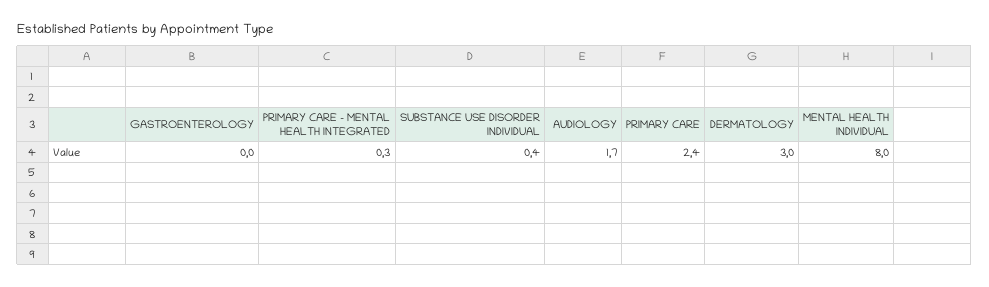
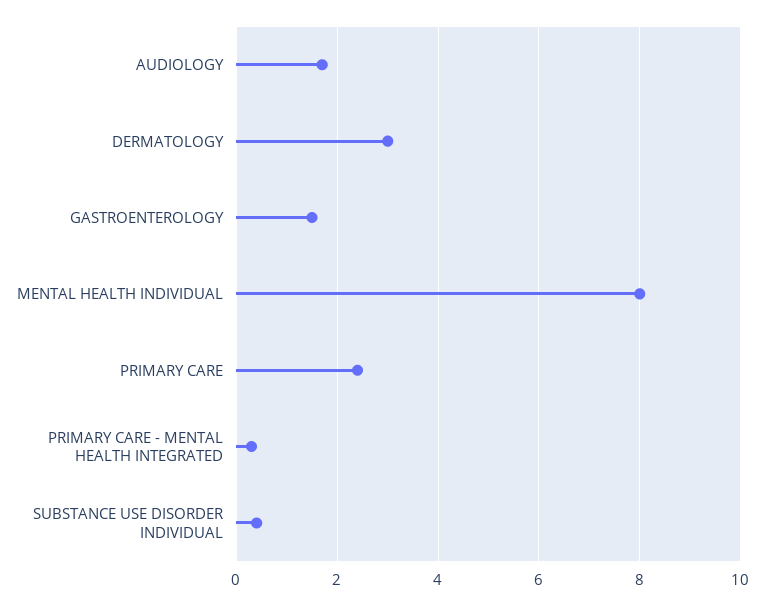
GASTROENTEROLOGY: 0 -> 1.5

